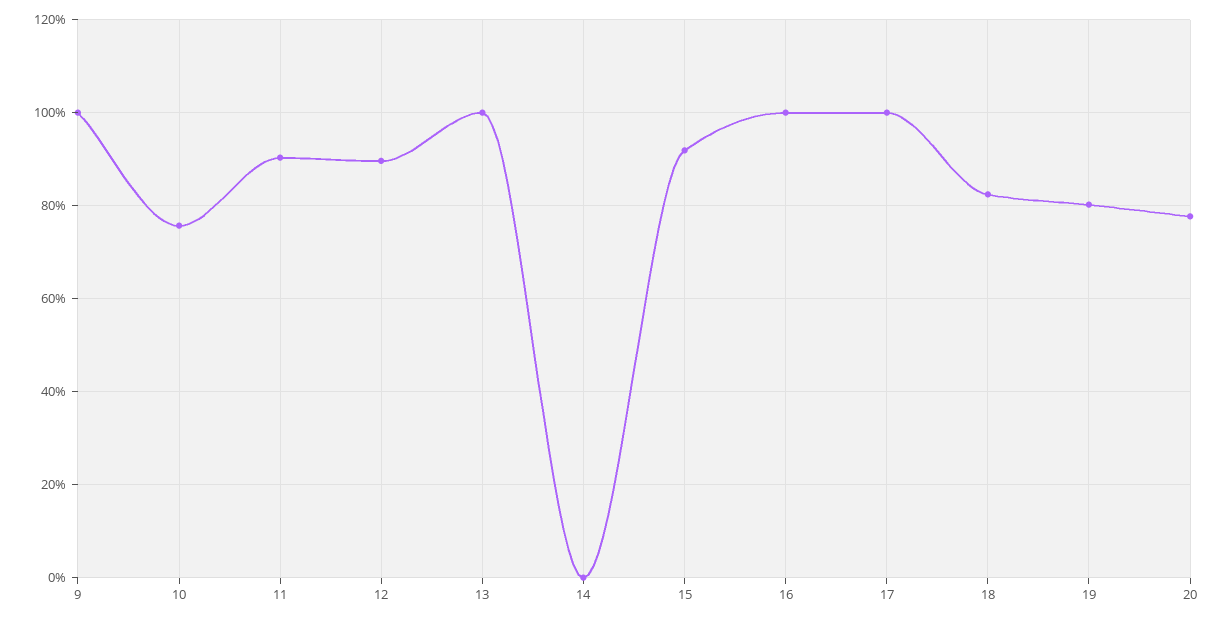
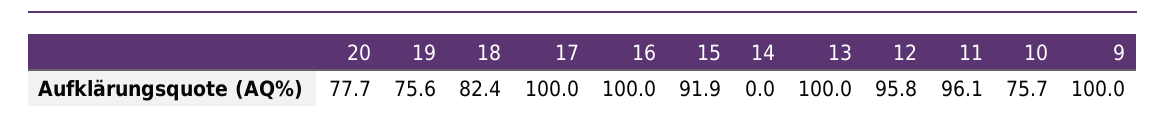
11: 90 -> 96.1
12: 90 -> 95.8
19: 80 -> 75.6

